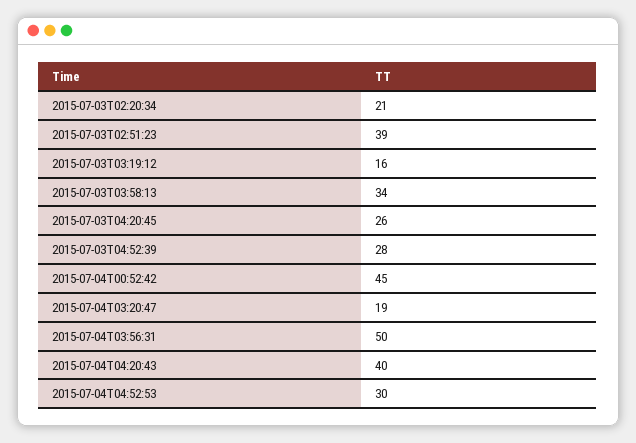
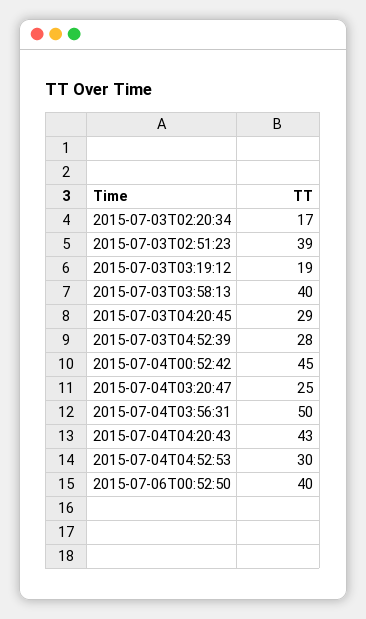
2015-07-03T02:20:34: 21 -> 17
2015-07-03T03:19:12: 16 -> 19
2015-07-03T03:58:13: 34 -> 40
2015-07-03T04:20:45: 26 -> 29
2015-07-04T03:20:47: 19 -> 25
2015-07-04T04:20:43: 40 -> 43
2015-07-06T00:52:50: none -> 40

